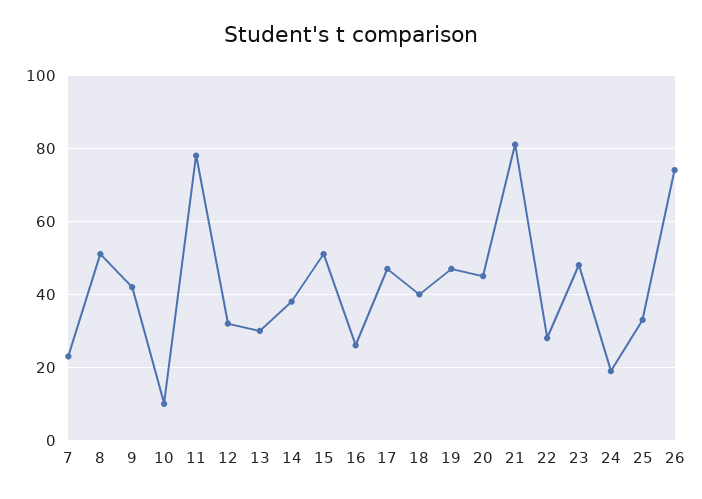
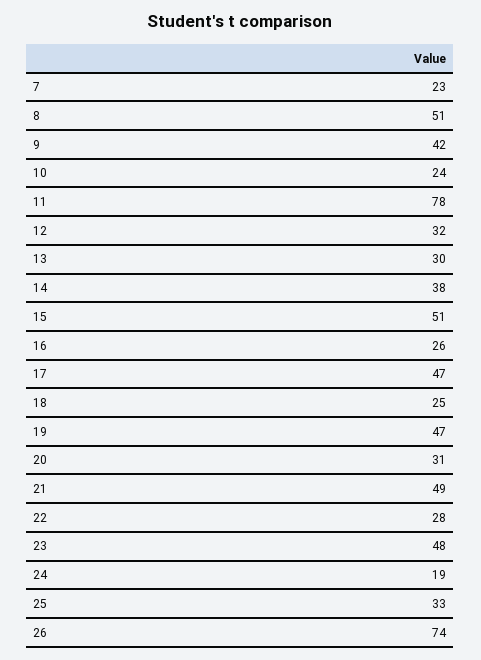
10: 10 -> 24
18: 40 -> 25
20: 45 -> 31
21: 80 -> 49

